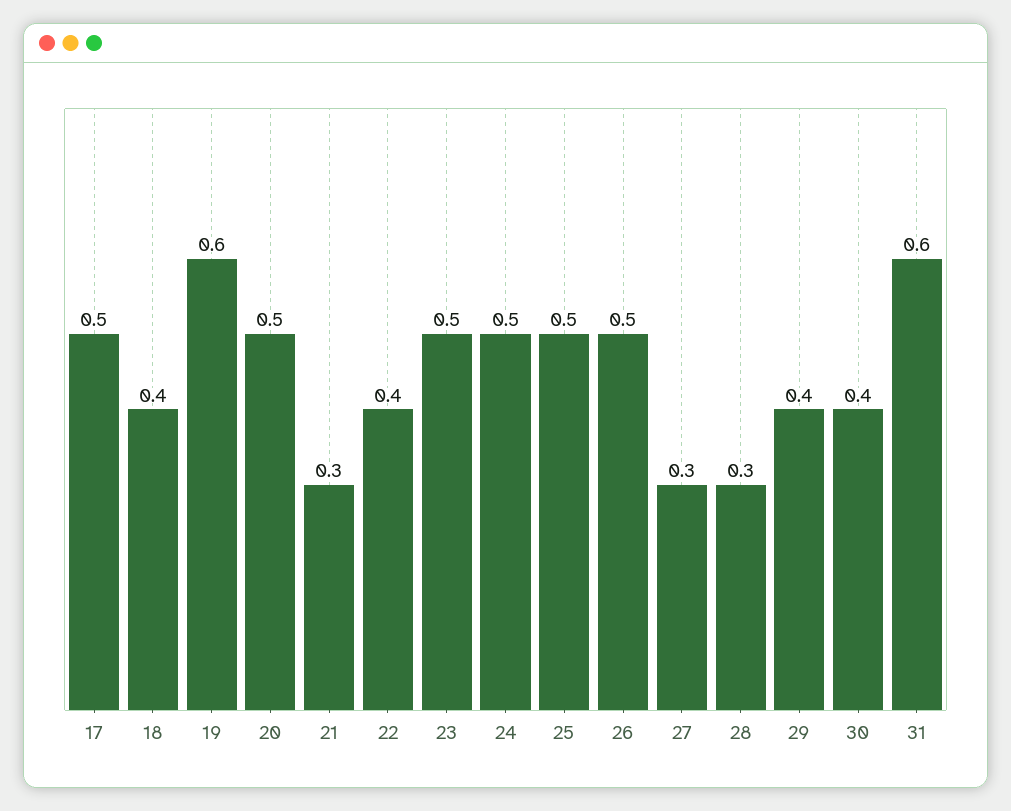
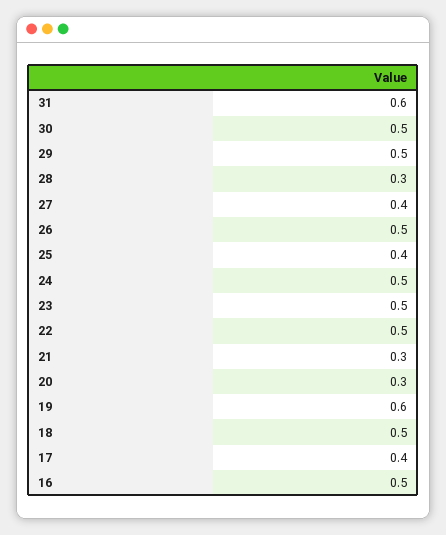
17: 0.5 -> 0.4
18: 0.4 -> 0.5
20: 0.5 -> 0.3
22: 0.4 -> 0.5
25: 0.5 -> 0.4
27: 0.3 -> 0.4
29: 0.4 -> 0.5
30: 0.4 -> 0.5
16: none -> 0.5

